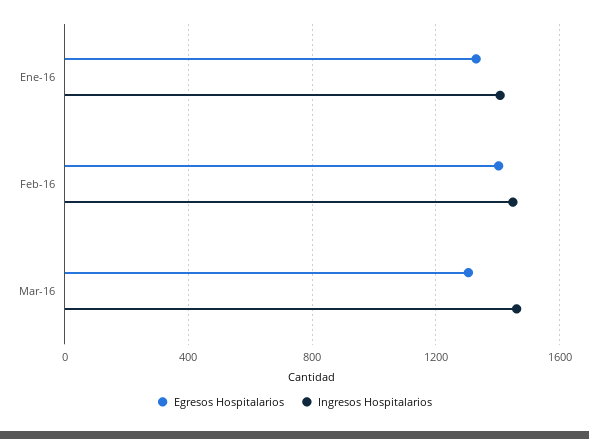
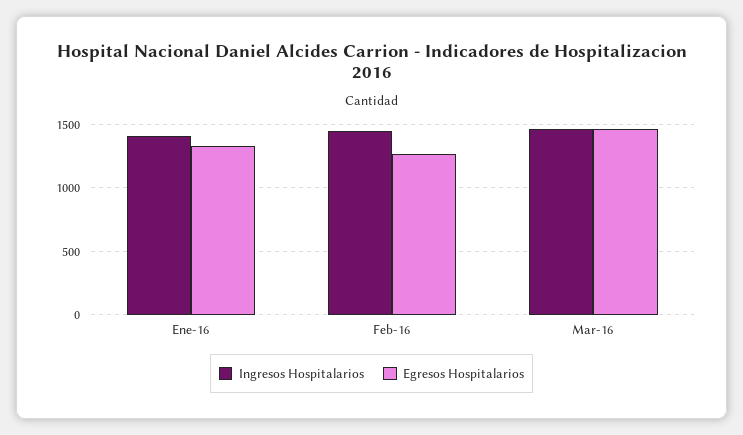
Egresos Hospitalarios, Feb-16: 1400 -> 1250
Egresos Hospitalarios, Mar-16: 1300 -> 1450

